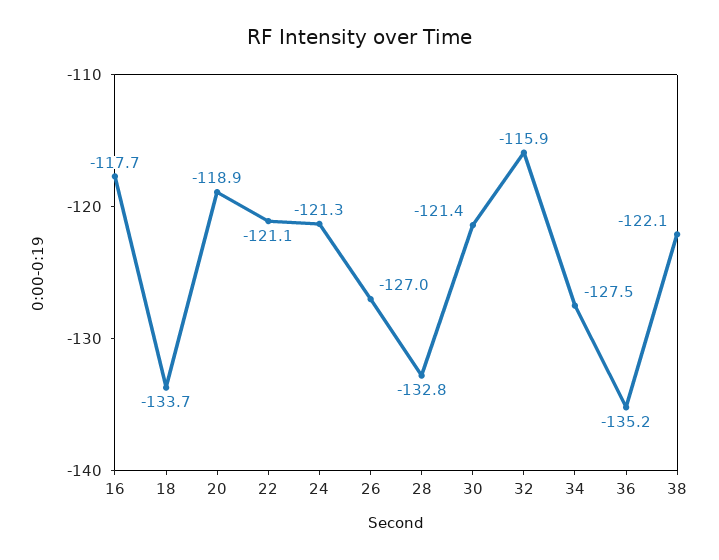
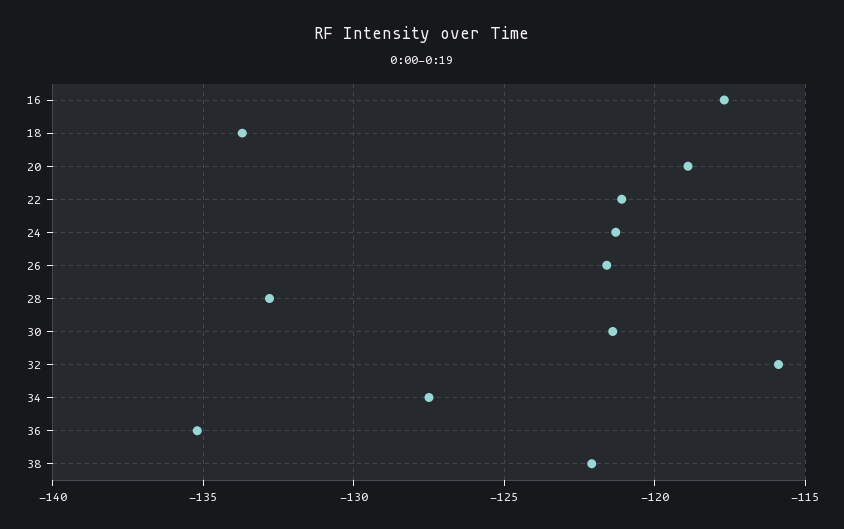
26: -127 -> -121.5

